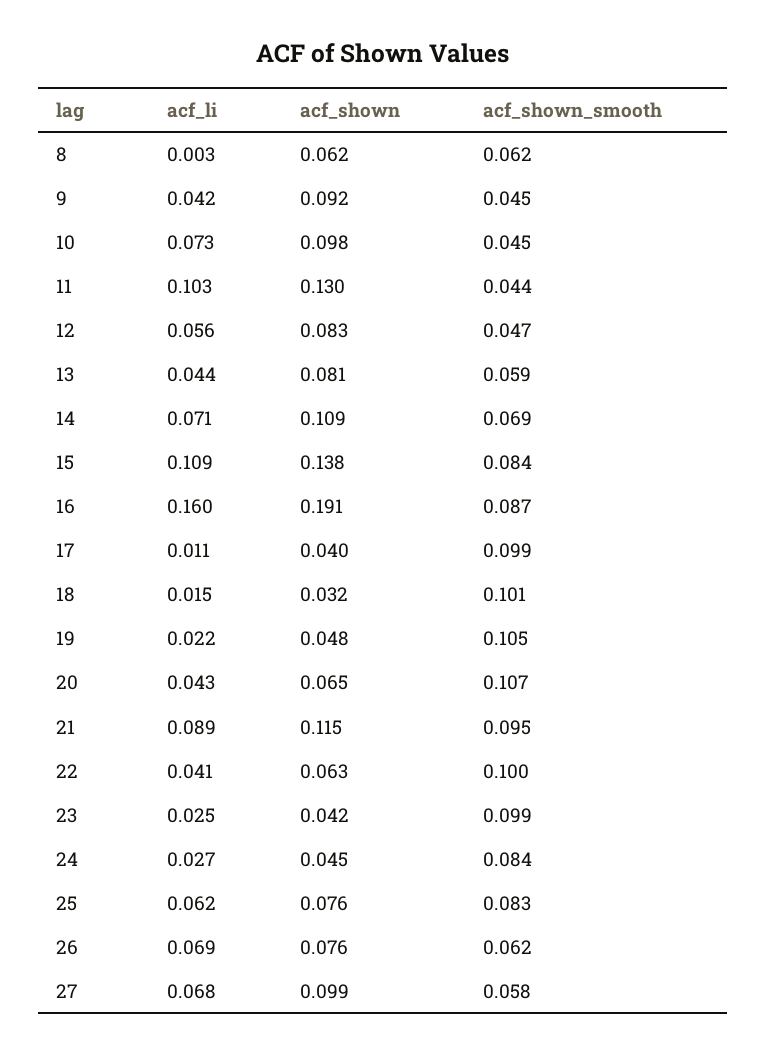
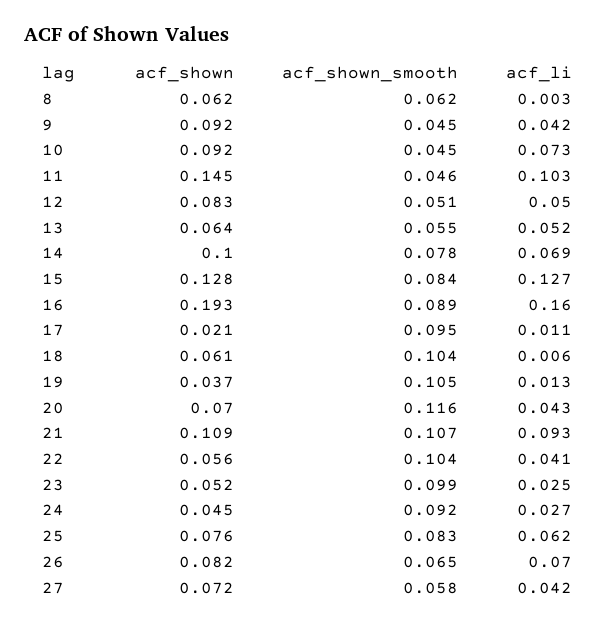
acf_shown, 10: 0.098 -> 0.092
acf_shown, 11: 0.13 -> 0.145
acf_shown_smooth, 11: 0.044 -> 0.046
acf_li, 12: 0.056 -> 0.05
acf_shown_smooth, 12: 0.047 -> 0.051
acf_li, 13: 0.044 -> 0.052
acf_shown, 13: 0.081 -> 0.064
acf_shown_smooth, 13: 0.059 -> 0.055
acf_li, 14: 0.071 -> 0.069
acf_shown, 14: 0.109 -> 0.1
acf_shown_smooth, 14: 0.069 -> 0.078
acf_li, 15: 0.109 -> 0.127
acf_shown, 15: 0.138 -> 0.128
acf_shown, 16: 0.191 -> 0.193
acf_shown_smooth, 16: 0.087 -> 0.089
acf_shown, 17: 0.04 -> 0.021
acf_shown_smooth, 17: 0.099 -> 0.095
acf_li, 18: 0.015 -> 0.006
acf_shown, 18: 0.032 -> 0.061
acf_shown_smooth, 18: 0.101 -> 0.104
acf_li, 19: 0.022 -> 0.013
acf_shown, 19: 0.048 -> 0.037
acf_shown, 20: 0.065 -> 0.07
acf_shown_smooth, 20: 0.107 -> 0.116
acf_li, 21: 0.089 -> 0.093
acf_shown, 21: 0.115 -> 0.109
acf_shown_smooth, 21: 0.095 -> 0.107
acf_shown, 22: 0.063 -> 0.056
acf_shown_smooth, 22: 0.1 -> 0.104
acf_shown, 23: 0.042 -> 0.052
acf_shown_smooth, 24: 0.084 -> 0.092
acf_li, 26: 0.069 -> 0.07
acf_shown, 26: 0.076 -> 0.082
acf_shown_smooth, 26: 0.062 -> 0.065
acf_li, 27: 0.068 -> 0.042
acf_shown, 27: 0.099 -> 0.072

